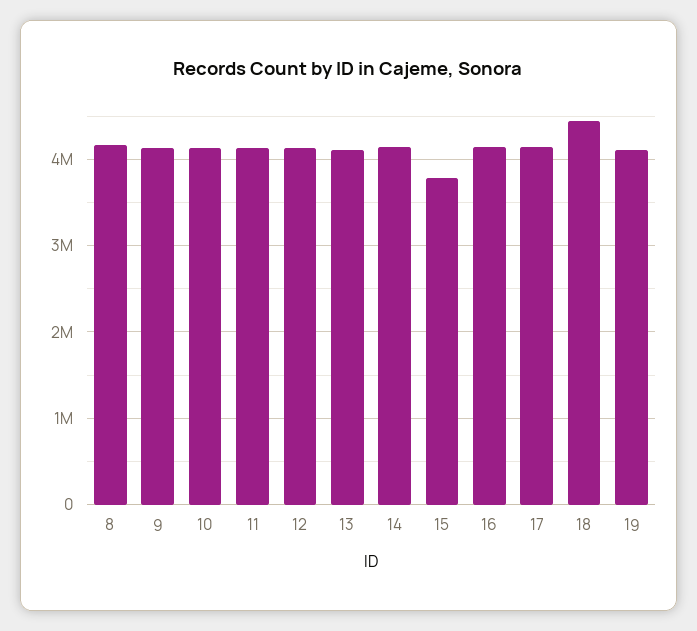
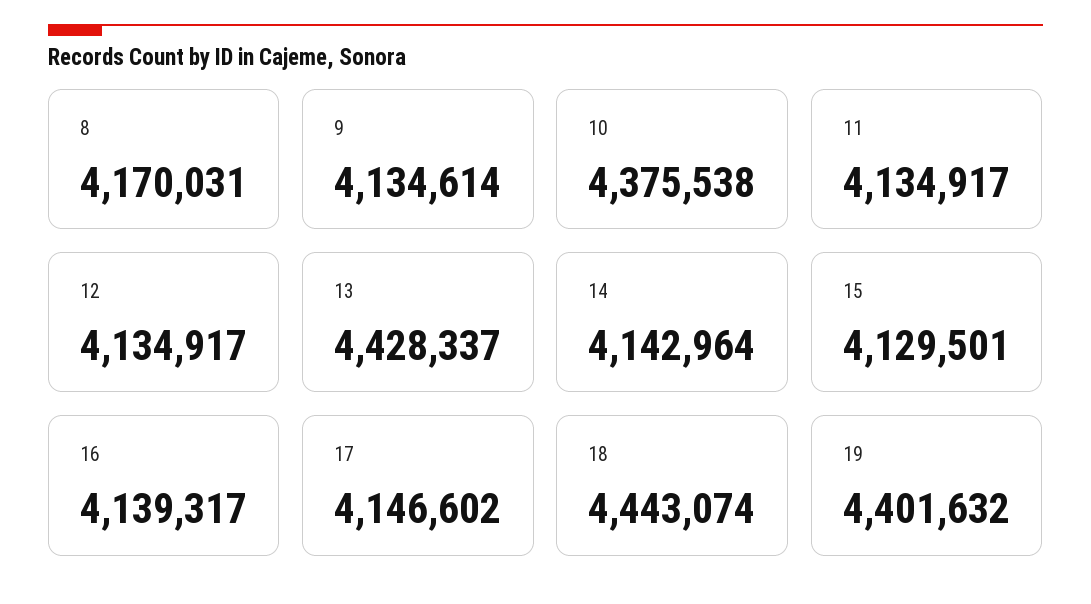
10: 4100000 -> 4375538
13: 4100000 -> 4428337
15: 3800000 -> 4129501
19: 4100000 -> 4401632

